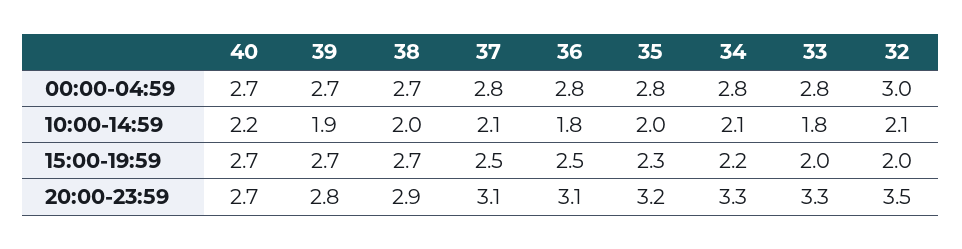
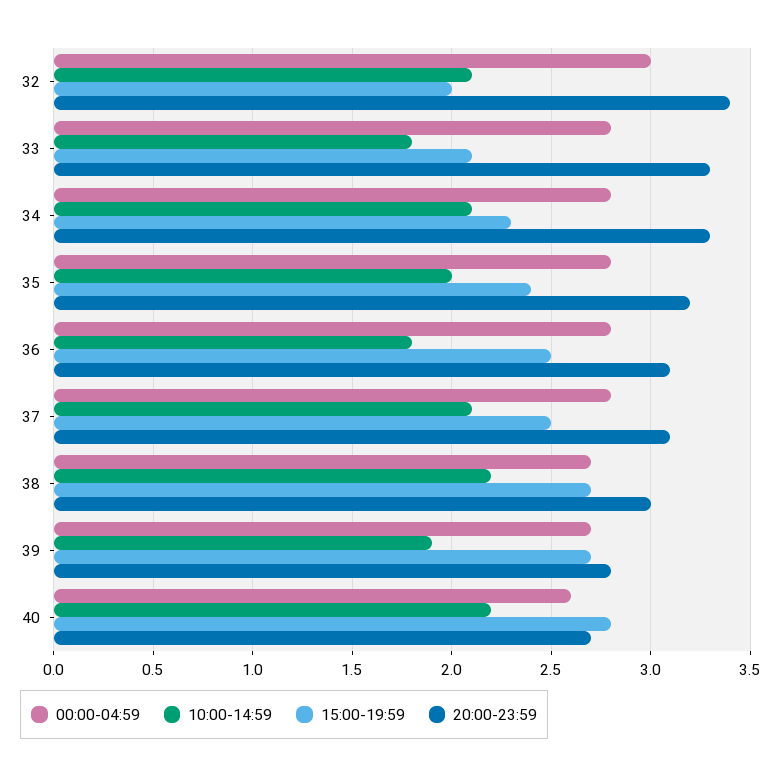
00:00-04:59, 40: 2.7 -> 2.6
10:00-14:59, 38: 2 -> 2.2
15:00-19:59, 40: 2.7 -> 2.8
15:00-19:59, 35: 2.3 -> 2.4
15:00-19:59, 34: 2.2 -> 2.3
15:00-19:59, 33: 2 -> 2.1
20:00-23:59, 38: 2.9 -> 3
20:00-23:59, 32: 3.5 -> 3.4

